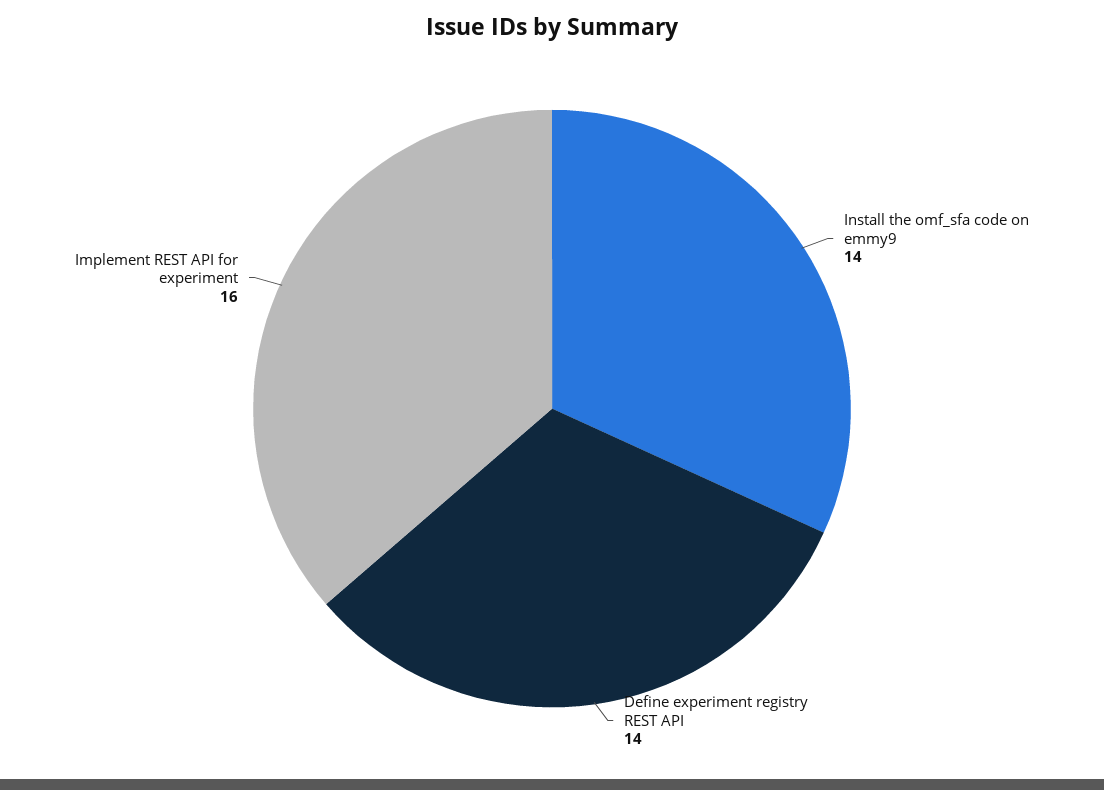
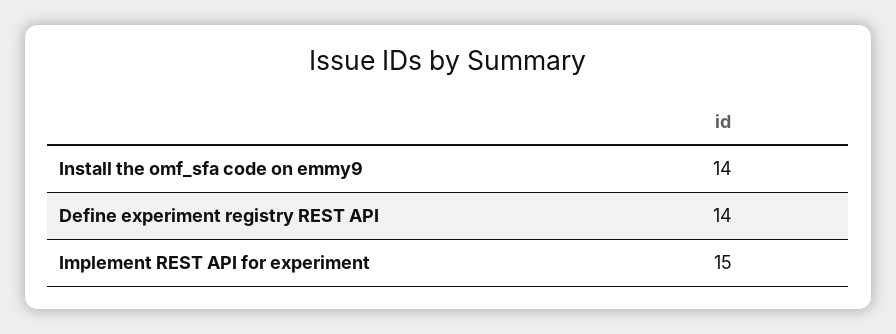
Implement REST API for experiment: 16 -> 15

